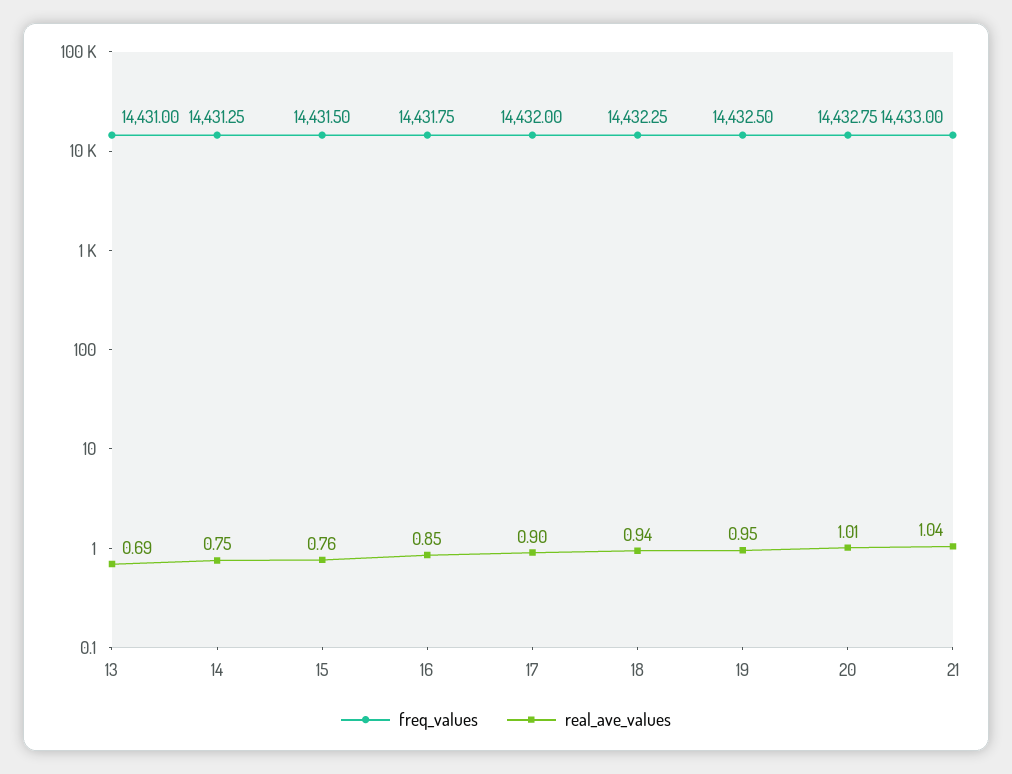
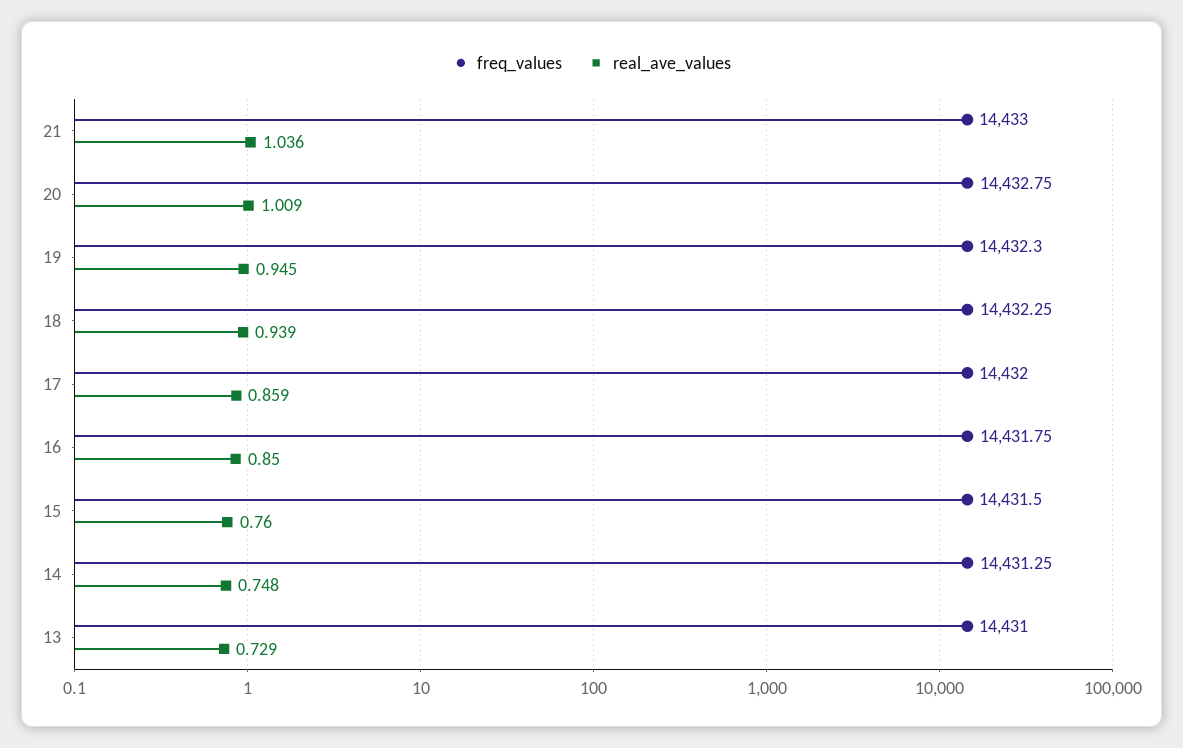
real_ave_values, 13: 0.69 -> 0.729
real_ave_values, 17: 0.9 -> 0.859
freq_values, 19: 14432.5 -> 14432.3

